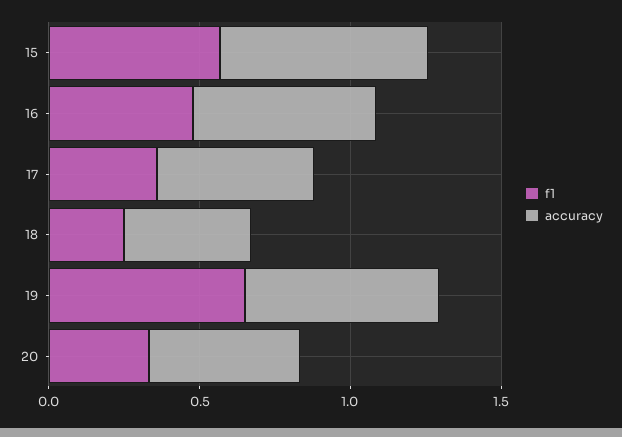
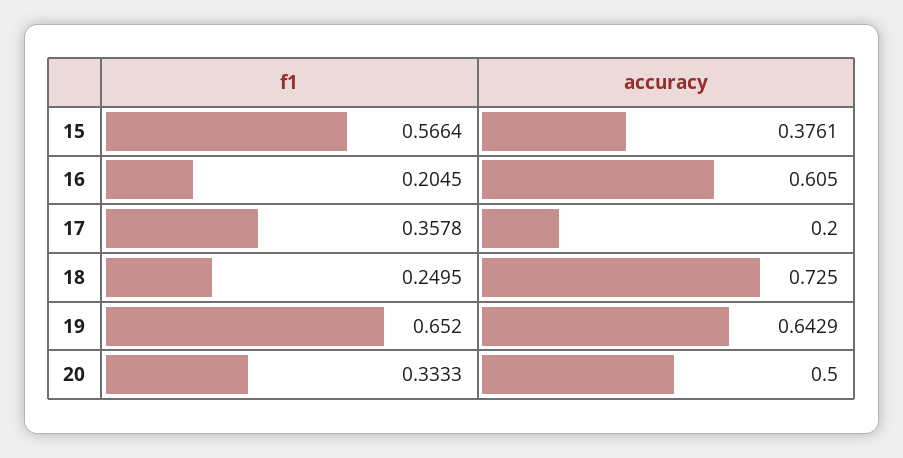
accuracy, 15: 0.7 -> 0.3761
f1, 16: 0.5 -> 0.2045
accuracy, 17: 0.5 -> 0.2
accuracy, 18: 0.4 -> 0.725

